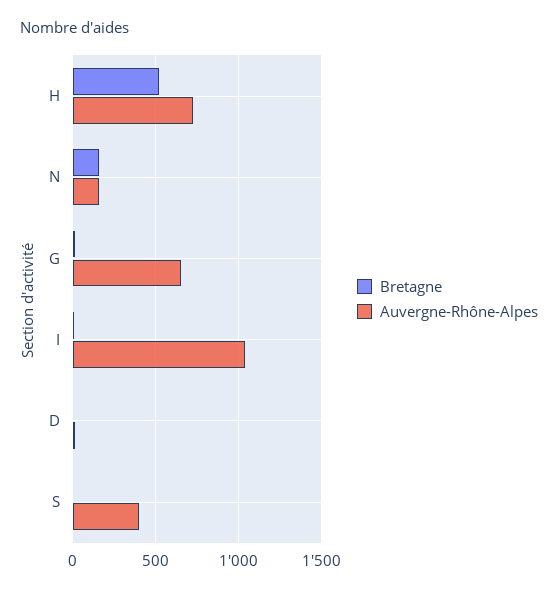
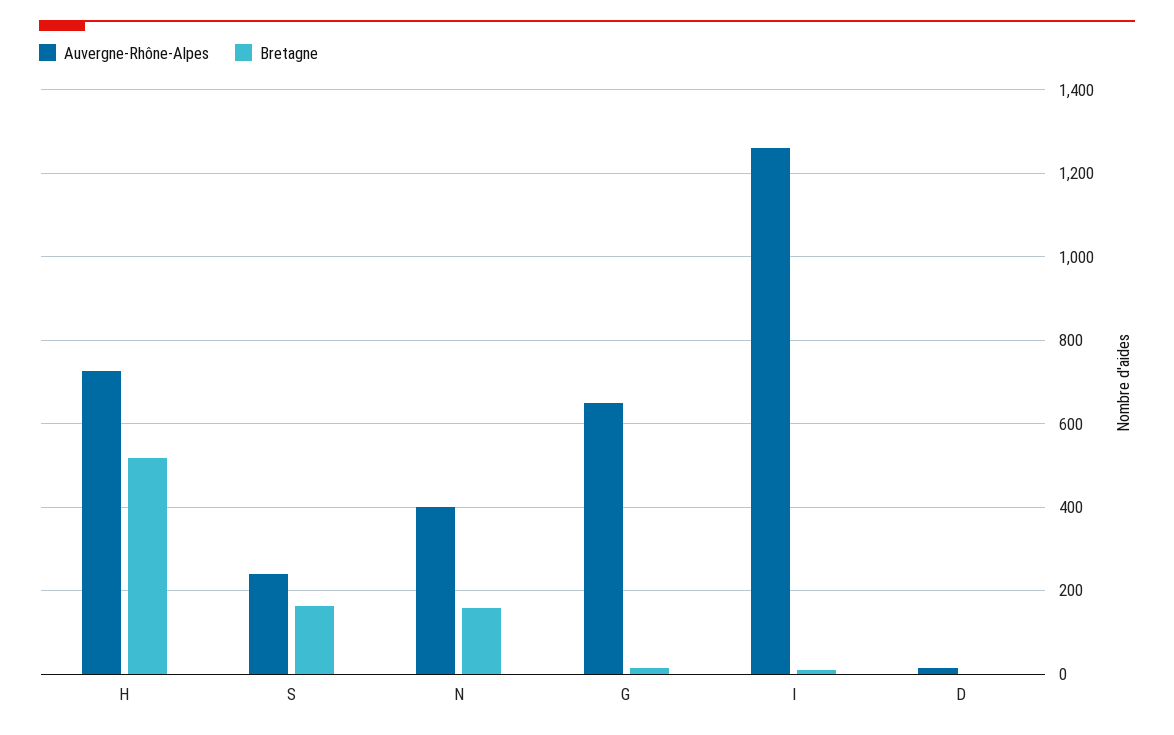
Auvergne-Rhône-Alpes, N: 150 -> 400
Auvergne-Rhône-Alpes, I: 1050 -> 1260
Bretagne, S: 0 -> 160
Auvergne-Rhône-Alpes, S: 400 -> 240

